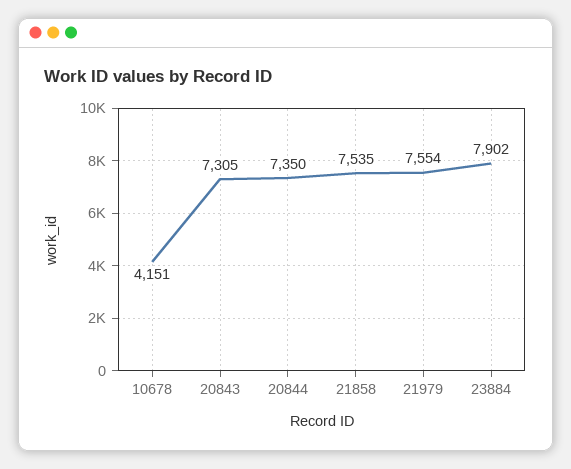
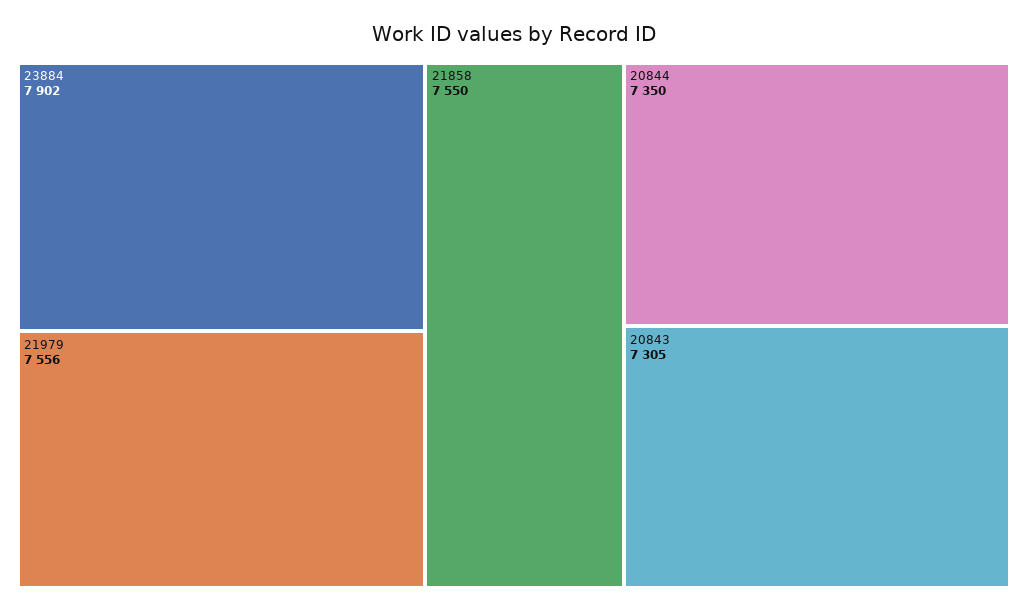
10678: 4151 -> none
21858: 7535 -> 7550
21979: 7554 -> 7556

